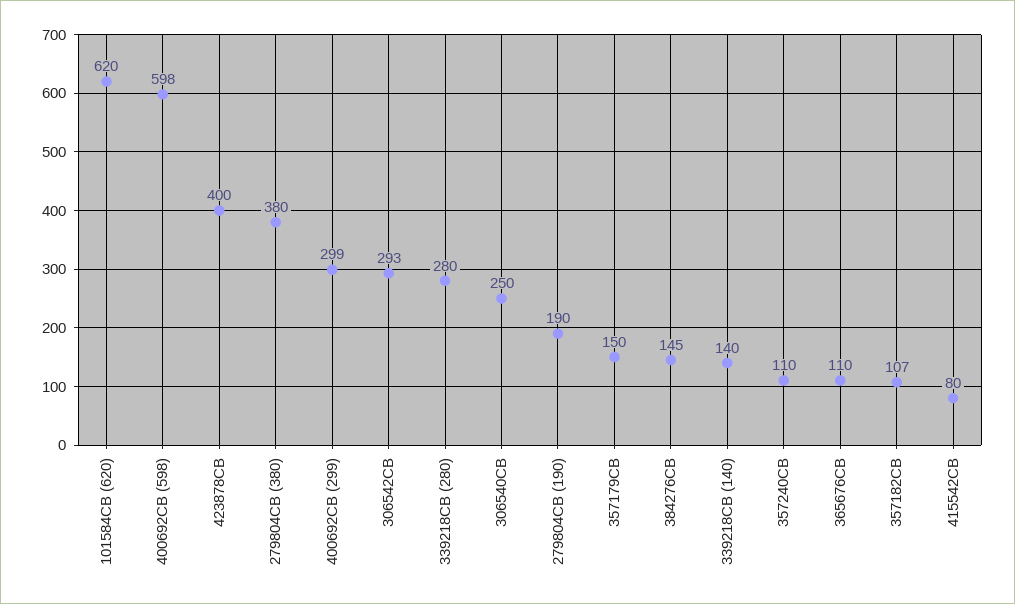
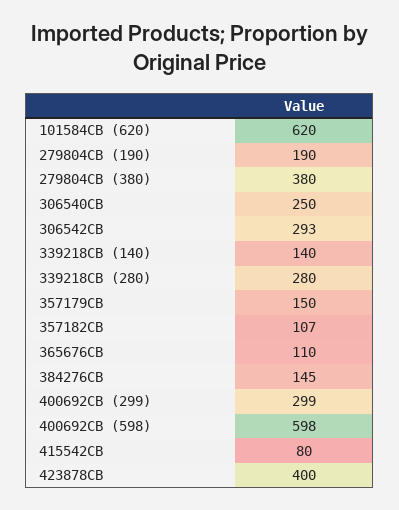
357240CB: 110 -> none

